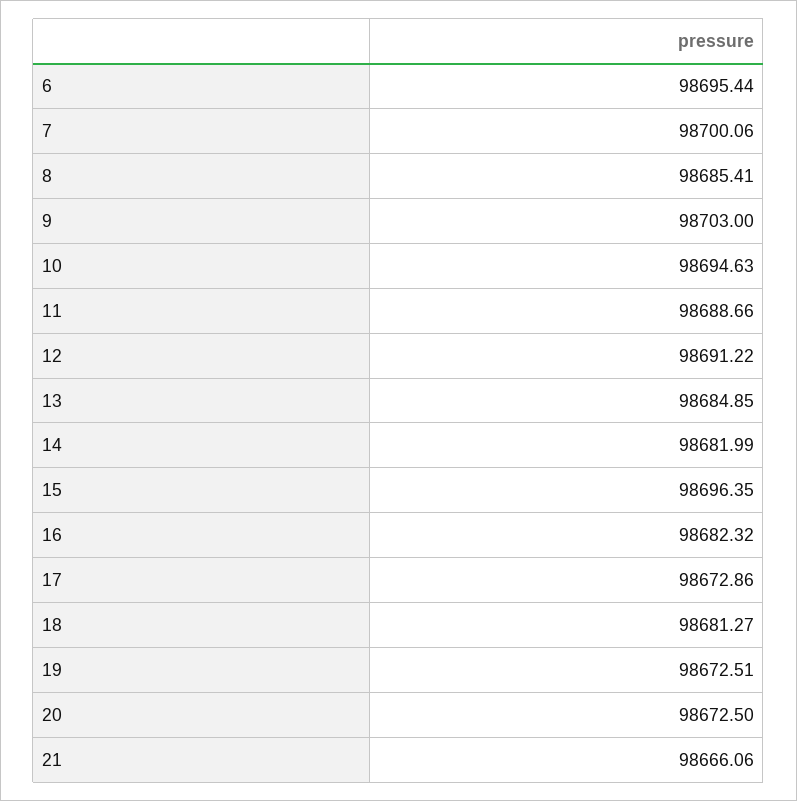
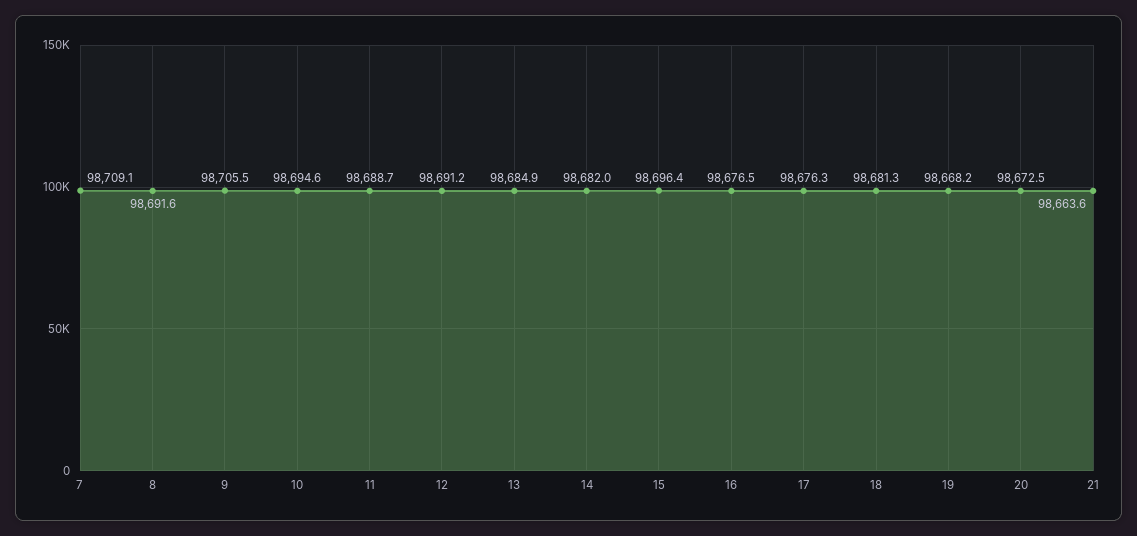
6: 98695.44 -> none
7: 98700.06 -> 98709.1
8: 98685.41 -> 98691.6
9: 98703 -> 98705.5
16: 98682.32 -> 98676.5
17: 98672.86 -> 98676.3
19: 98672.51 -> 98668.2
21: 98666.06 -> 98663.6

